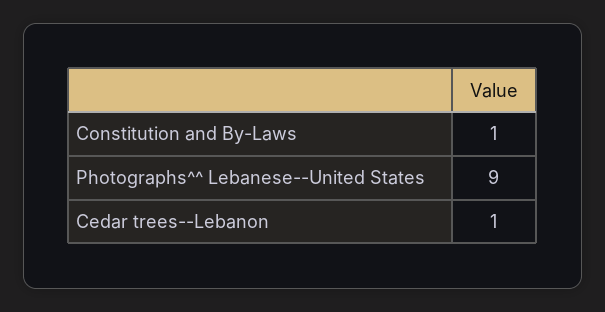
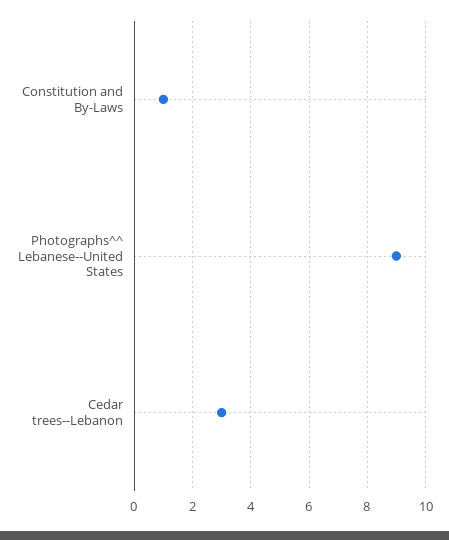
Cedar trees--Lebanon: 1 -> 3

